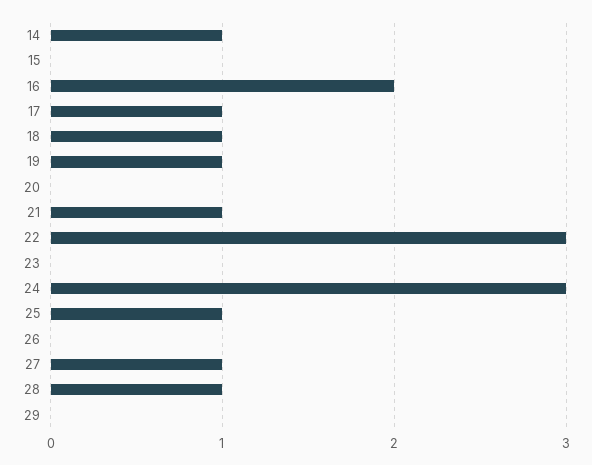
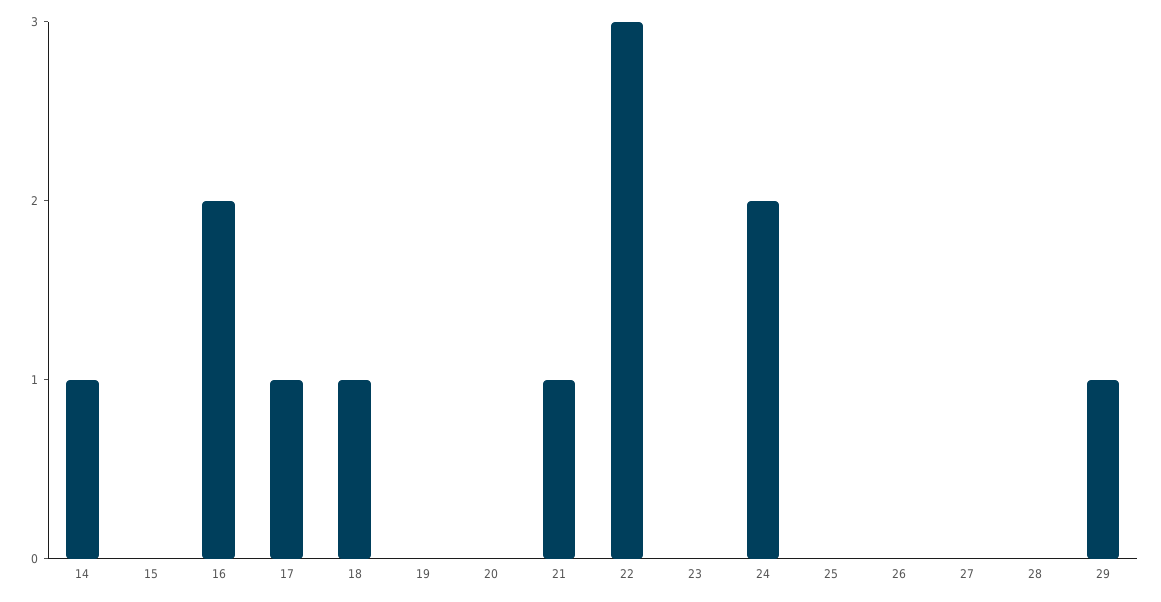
19: 1 -> 0
24: 3 -> 2
25: 1 -> 0
27: 1 -> 0
28: 1 -> 0
29: 0 -> 1

